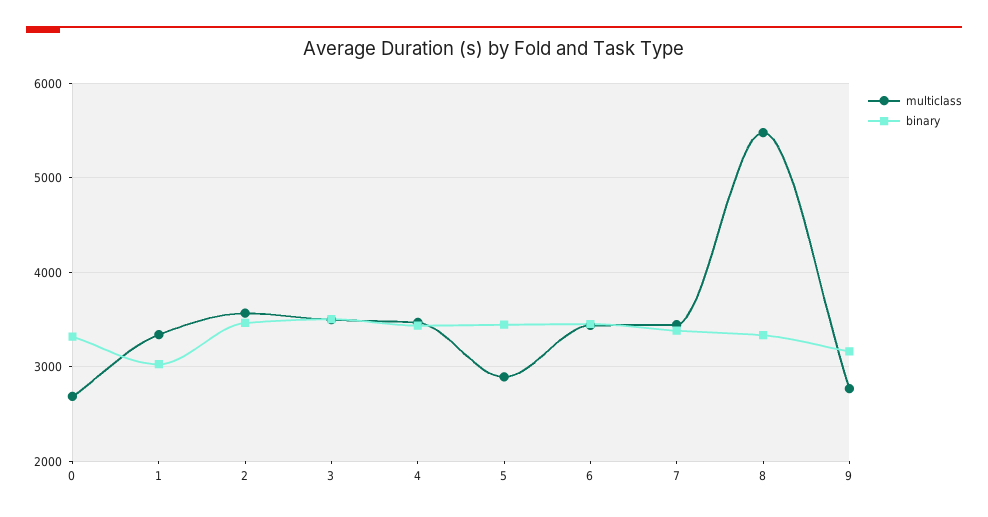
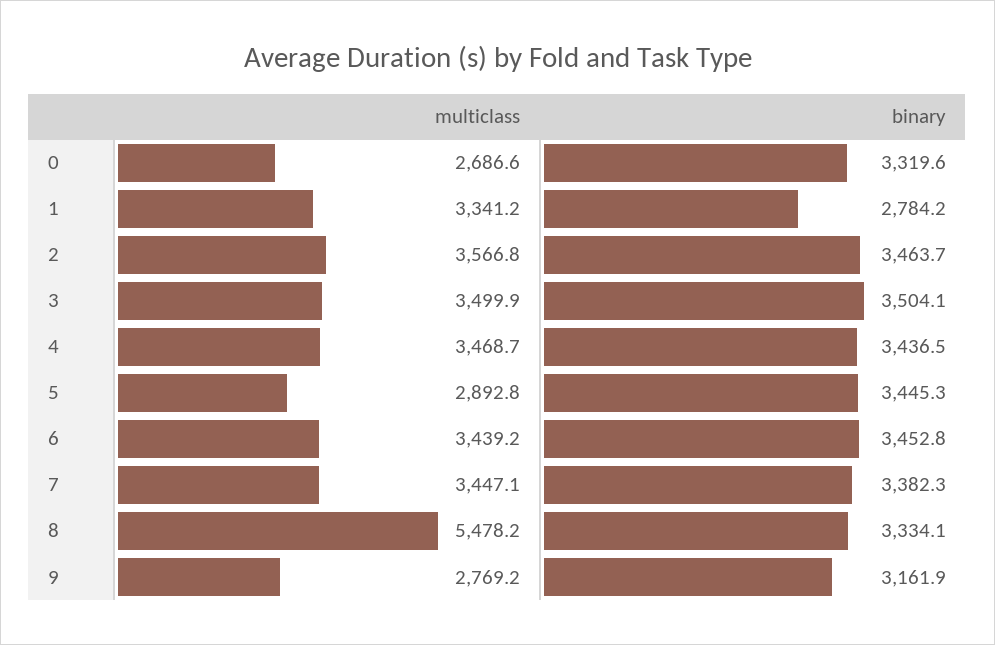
binary, 1: 3000 -> 2784.2

